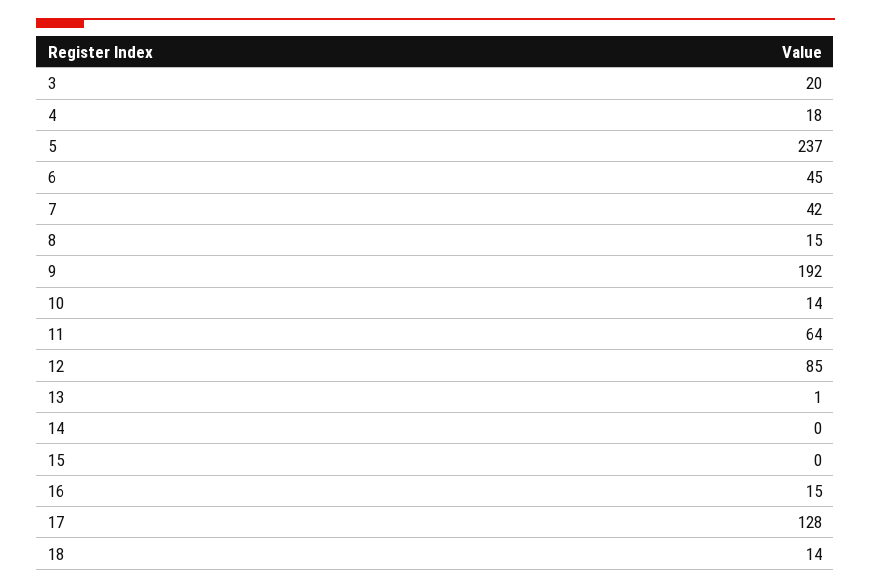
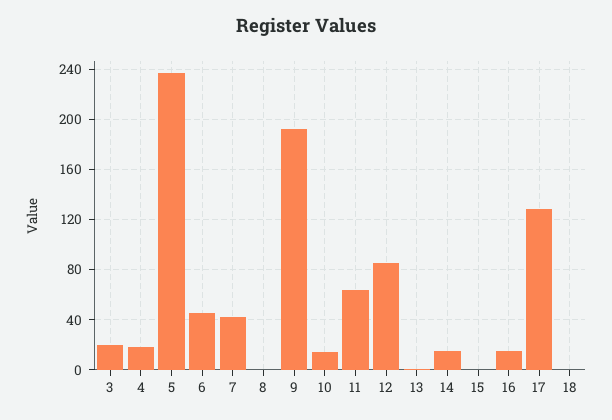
8: 15 -> 0
14: 0 -> 15
18: 14 -> 0

